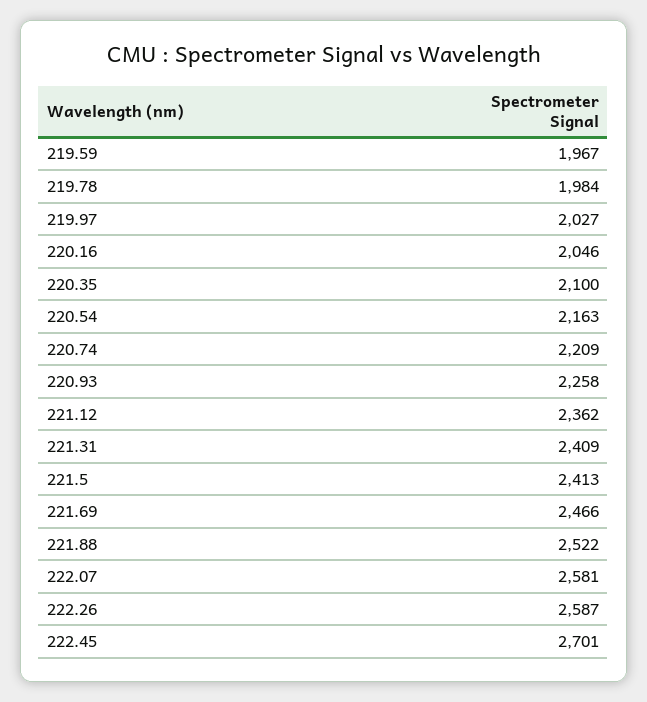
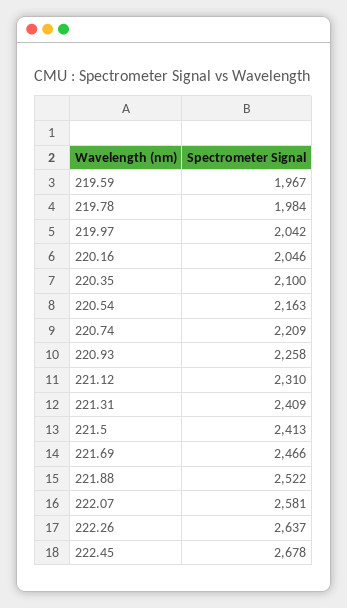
219.97: 2027 -> 2042
221.12: 2362 -> 2310
222.26: 2587 -> 2637
222.45: 2701 -> 2678

